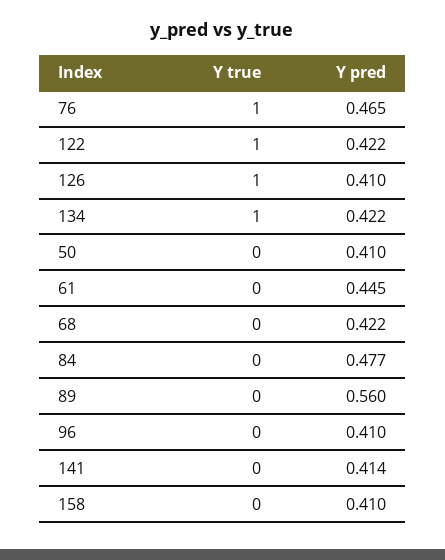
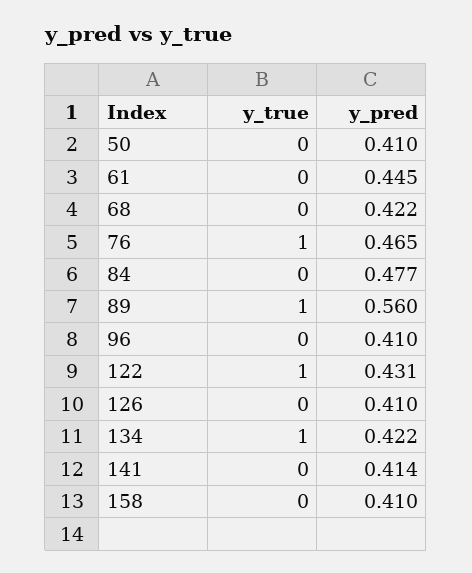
Y pred, 122: 0.422 -> 0.431
Y true, 126: 1 -> 0
Y true, 89: 0 -> 1

